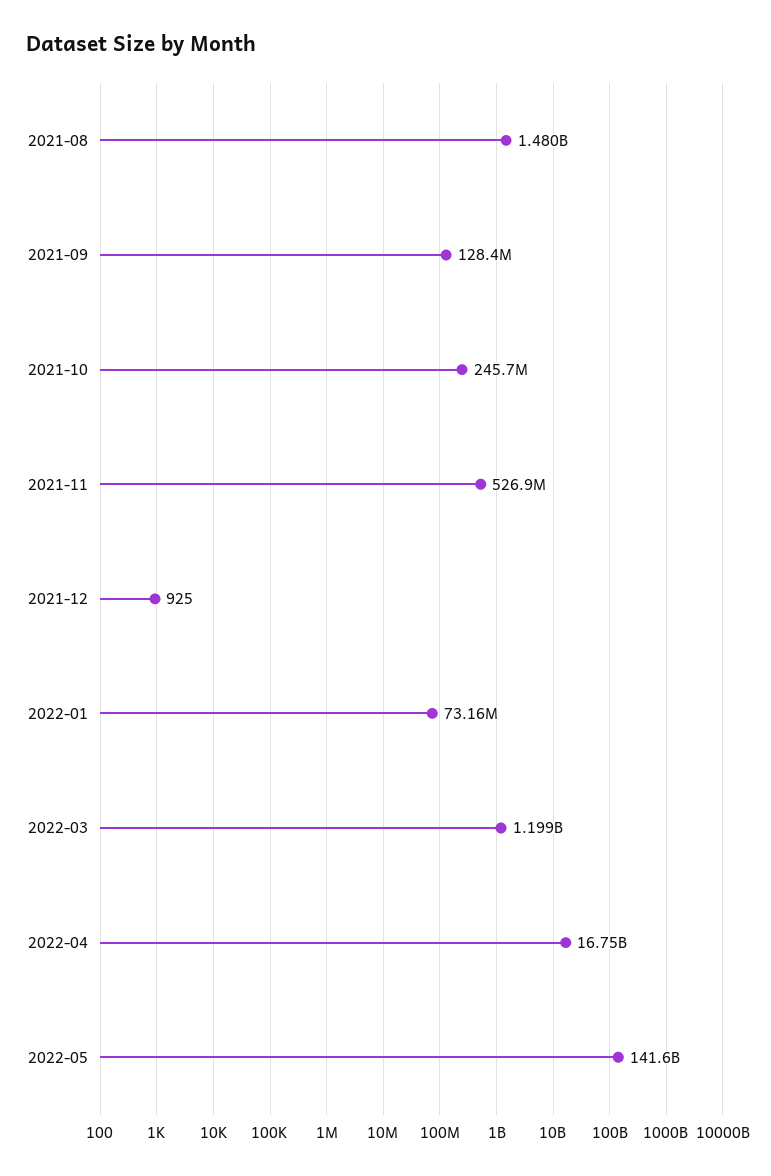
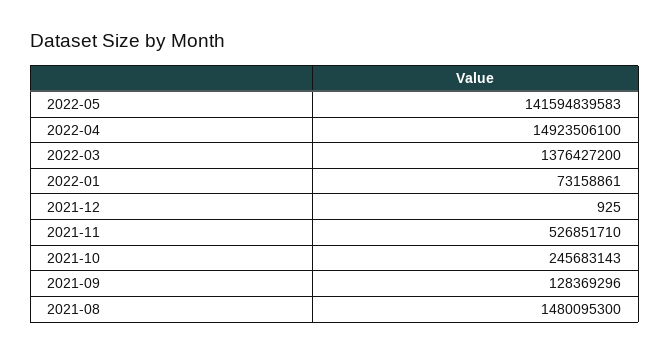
2022-03: 1199000000 -> 1376427200
2022-04: 16750000000 -> 14923506100

